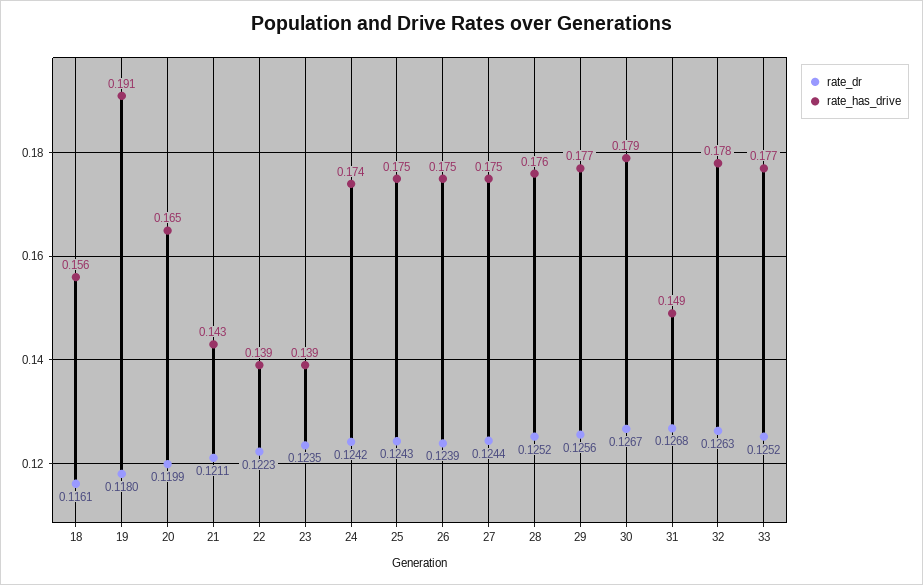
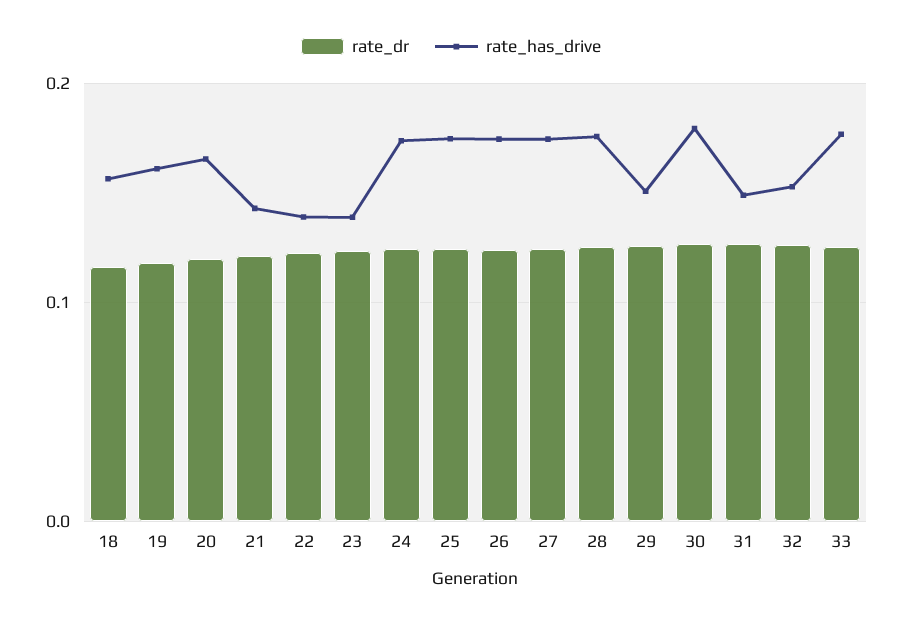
rate_has_drive, 19: 0.191 -> 0.16
rate_has_drive, 29: 0.177 -> 0.15
rate_has_drive, 32: 0.178 -> 0.15

